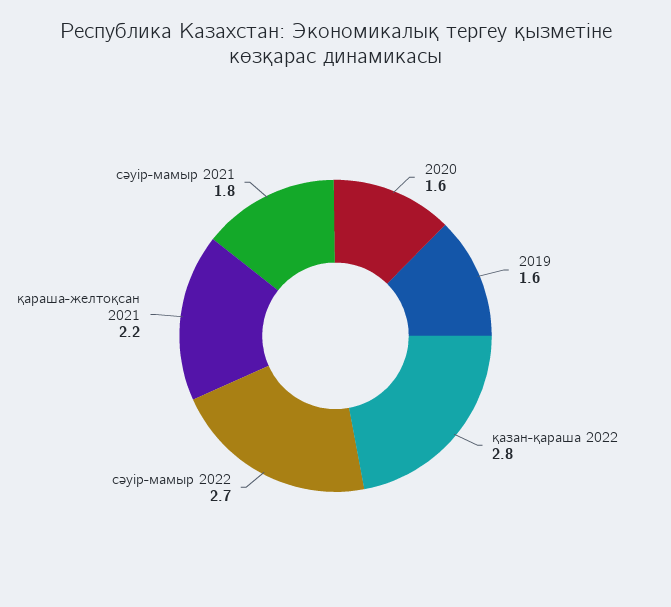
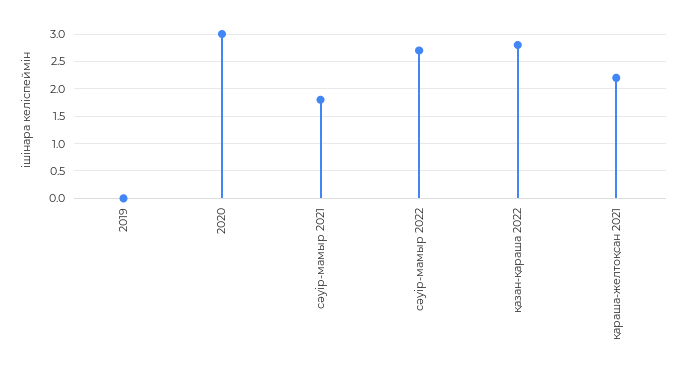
2020: 1.6 -> 3
2019: 1.6 -> 0

